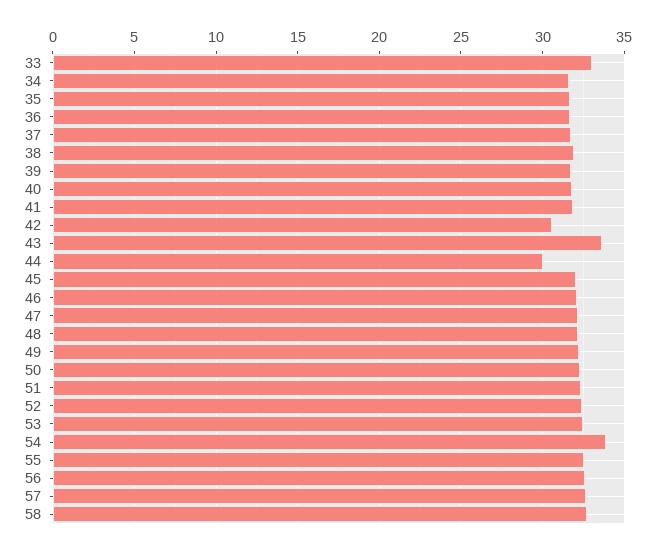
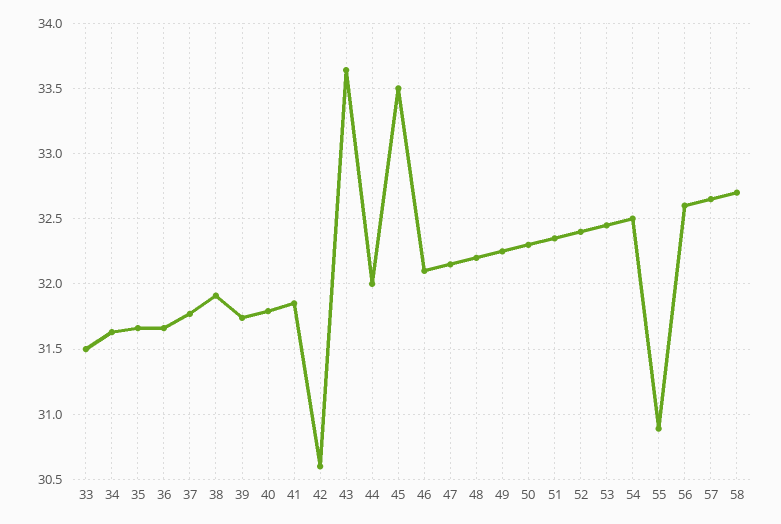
33: 33 -> 31.5
44: 30 -> 32
45: 32 -> 33.5
54: 34 -> 32.5
55: 32.5 -> 30.9

